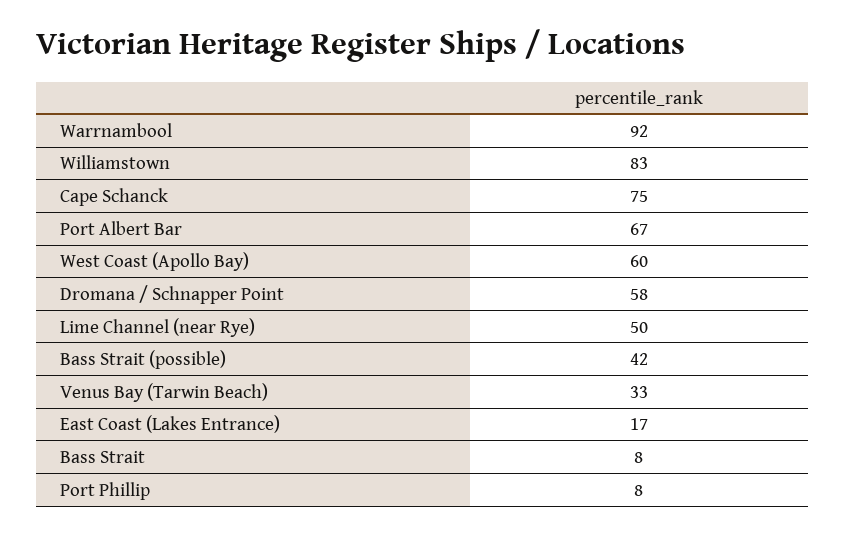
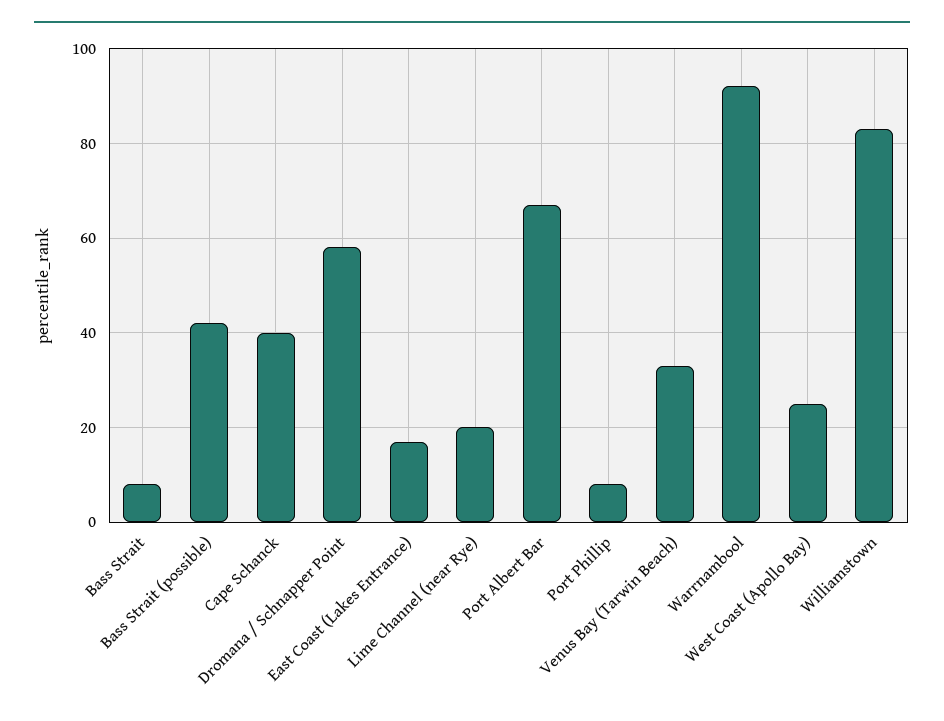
Cape Schanck: 75 -> 40
West Coast (Apollo Bay): 60 -> 25
Lime Channel (near Rye): 50 -> 20

